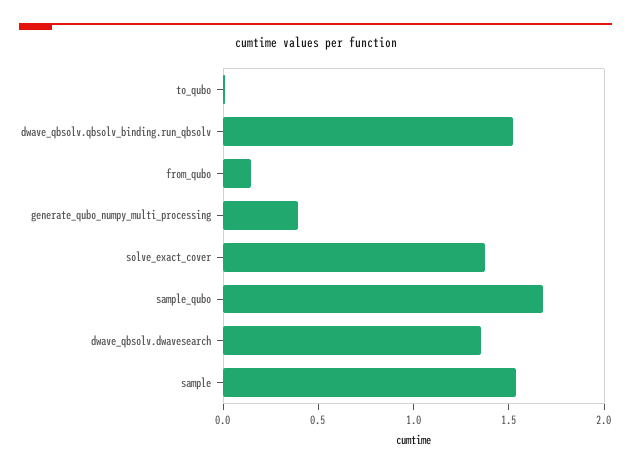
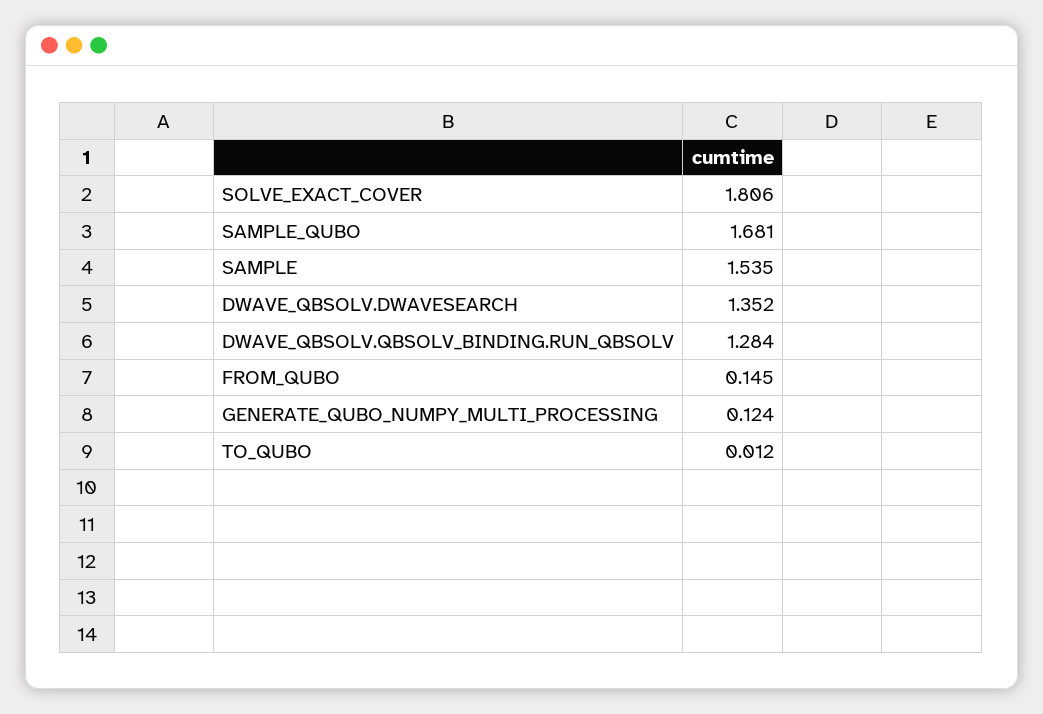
dwave_qbsolv.qbsolv_binding.run_qbsolv: 1.5 -> 1.284
generate_qubo_numpy_multi_processing: 0.4 -> 0.124
solve_exact_cover: 1.4 -> 1.806

